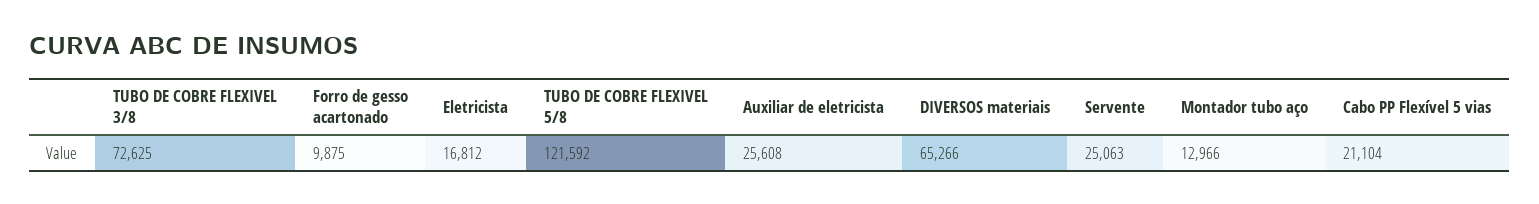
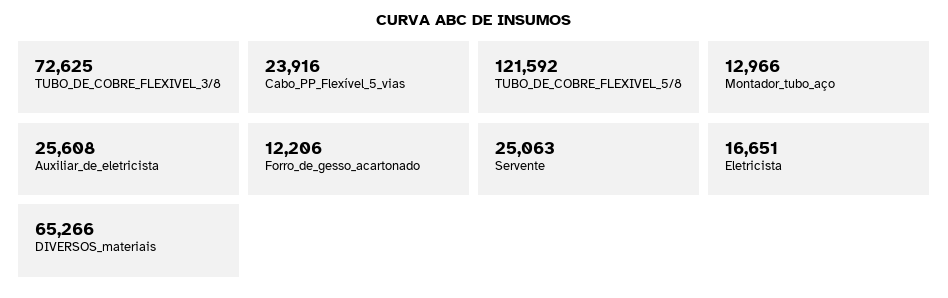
Forro de gesso acartonado: 9875 -> 12206
Eletricista: 16812 -> 16651
Cabo PP Flexível 5 vias: 21104 -> 23916

